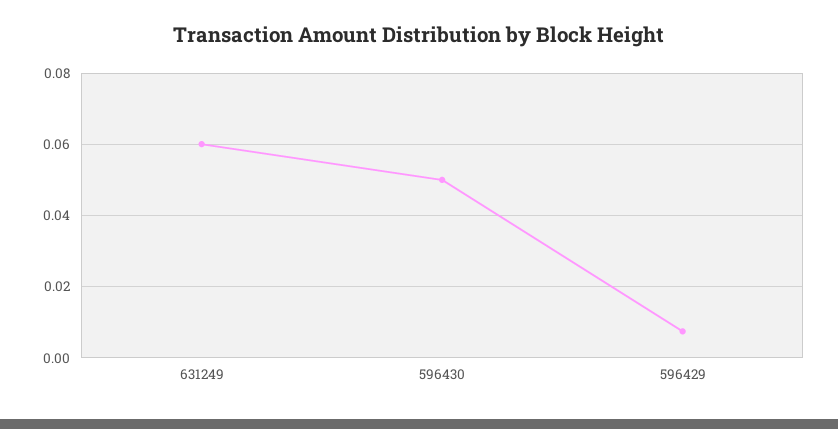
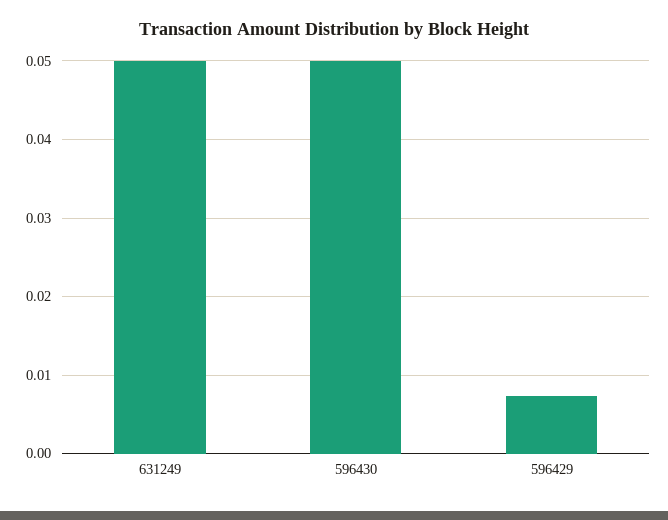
631249: 0.06 -> 0.05

